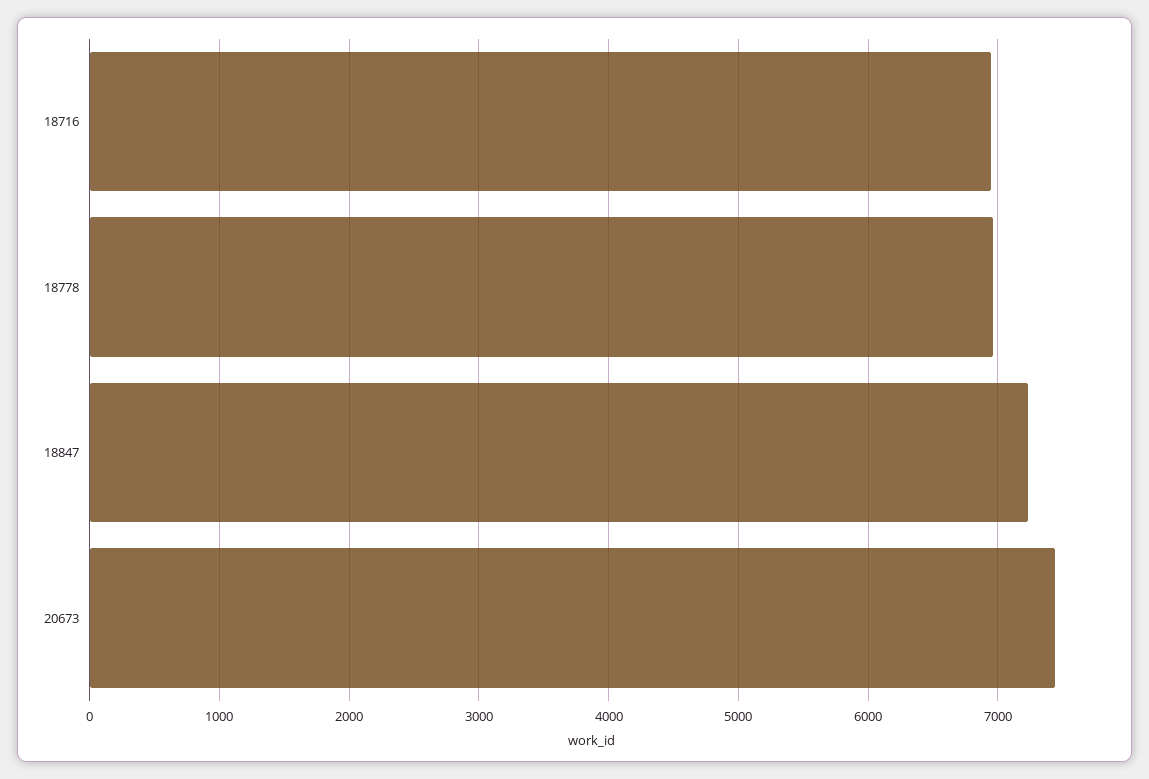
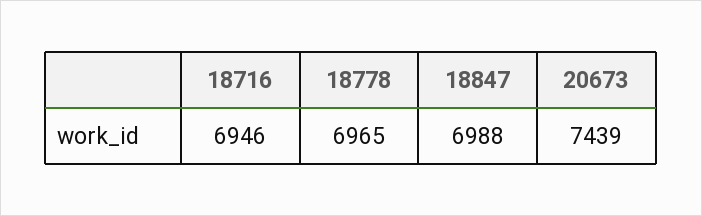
18847: 7200 -> 6988

